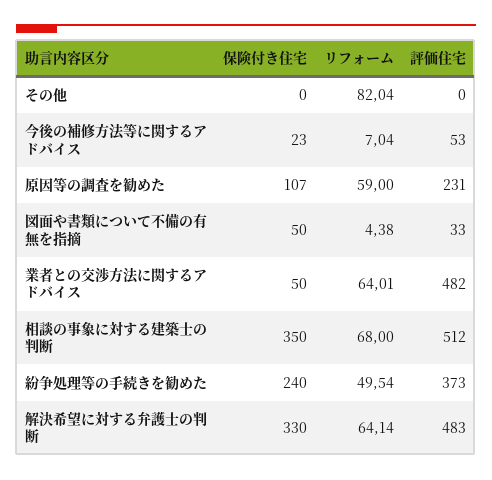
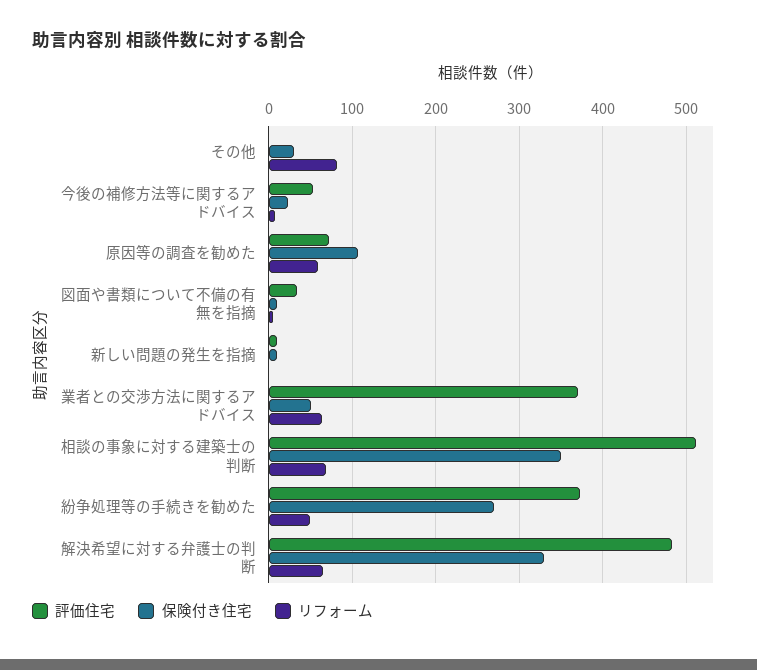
保険付き住宅, その他: 0 -> 30
評価住宅, 原因等の調査を勧めた: 231 -> 70
保険付き住宅, 図面や書類について不備の有無を指摘: 50 -> 10
評価住宅, 業者との交渉方法に関するアドバイス: 482 -> 370
保険付き住宅, 紛争処理等の手続きを勧めた: 240 -> 270
評価住宅, 新しい問題の発生を指摘: none -> 10
保険付き住宅, 新しい問題の発生を指摘: none -> 10
リフォーム, 新しい問題の発生を指摘: none -> 0

